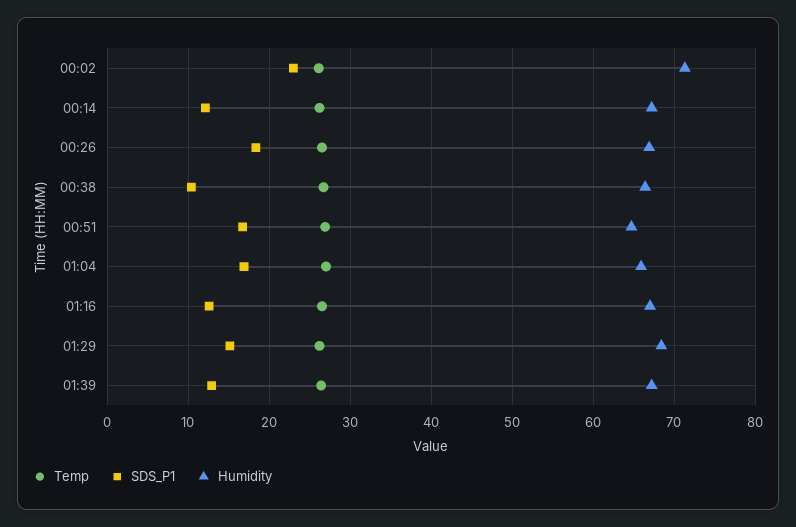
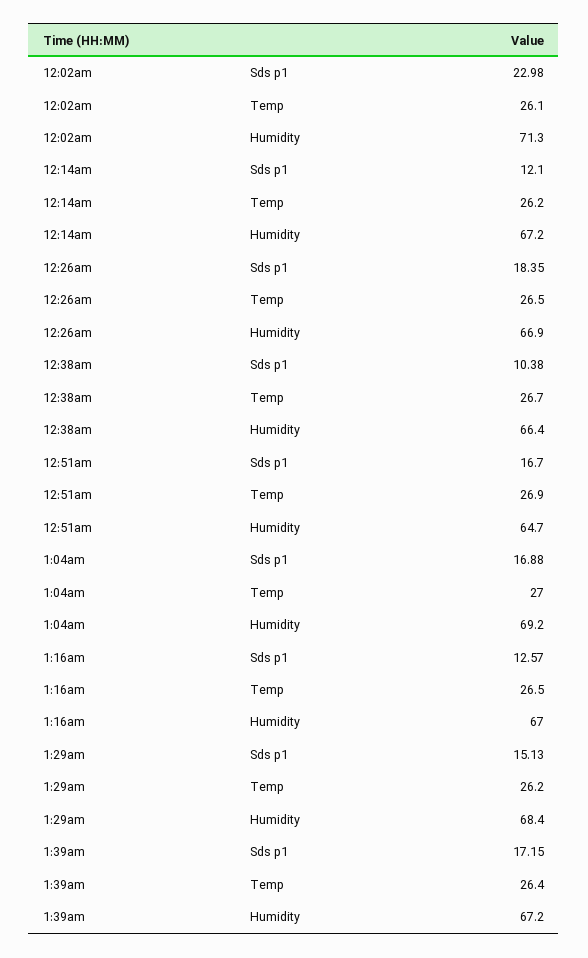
Humidity, 01:04: 66 -> 69.2
SDS_P1, 01:39: 13 -> 17.15

